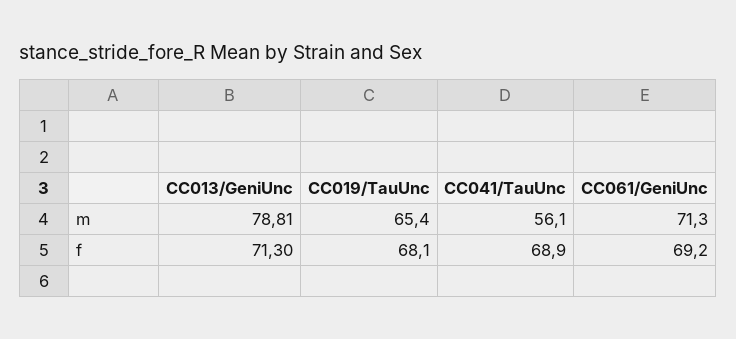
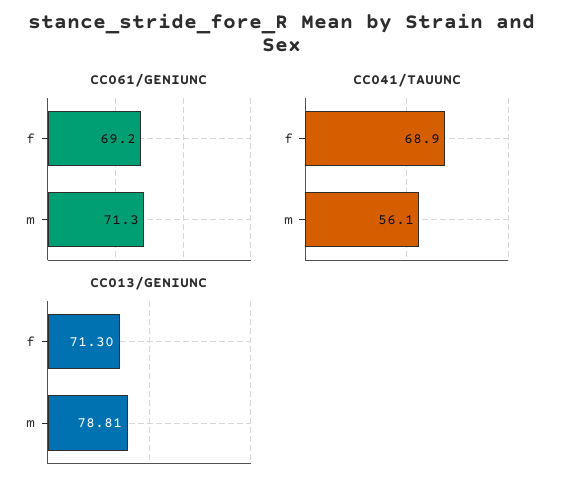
CC019/TauUnc, m: 65.4 -> none
CC019/TauUnc, f: 68.1 -> none

